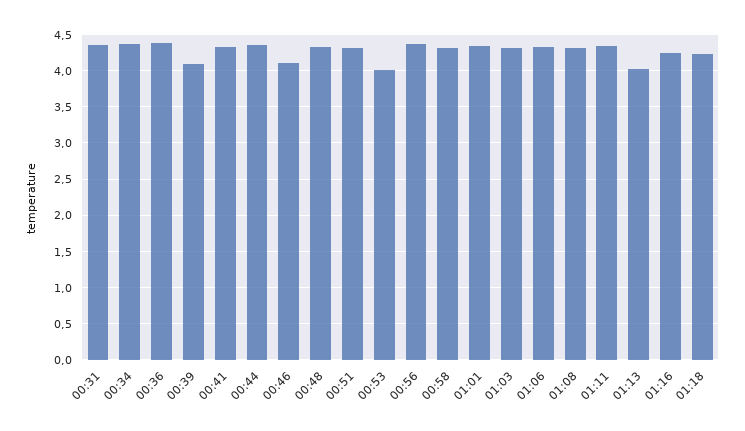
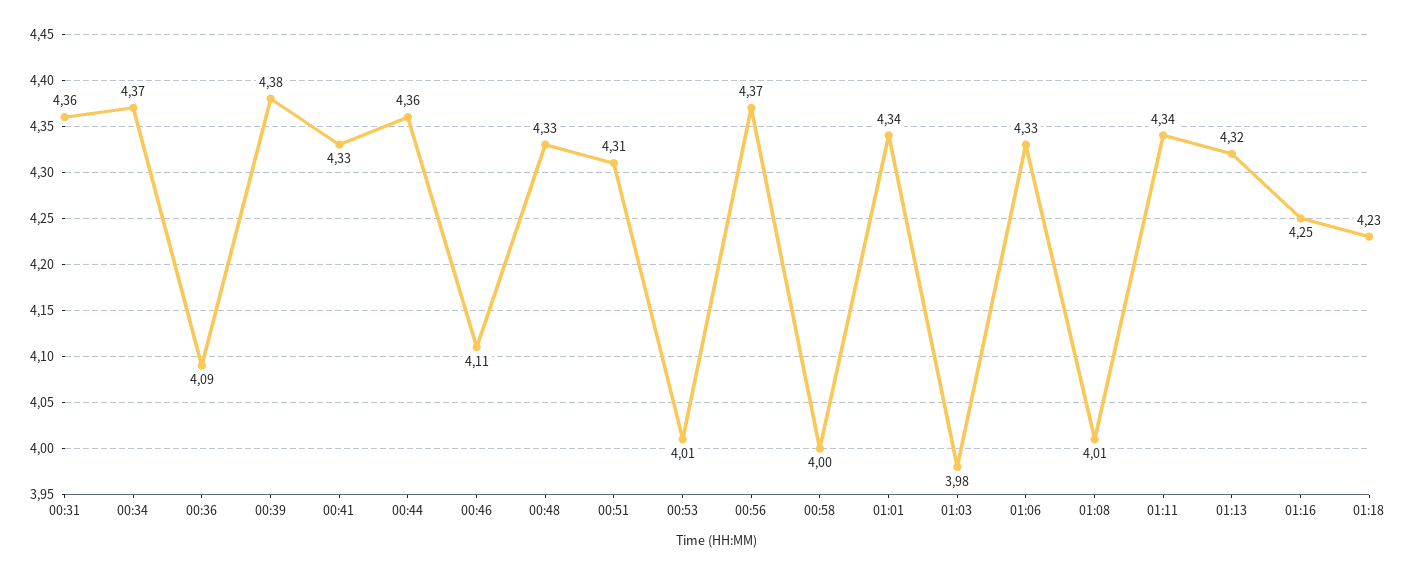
00:36: 4.4 -> 4.09
00:39: 4.1 -> 4.38
00:58: 4.3 -> 4
01:03: 4.3 -> 3.98
01:08: 4.3 -> 4.01
01:13: 4 -> 4.32

